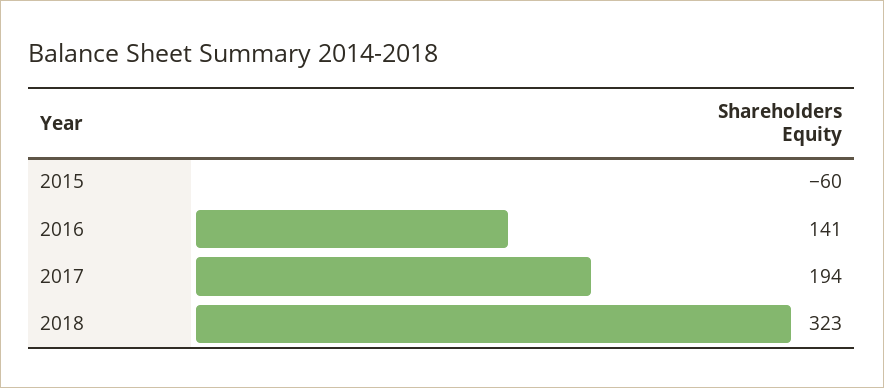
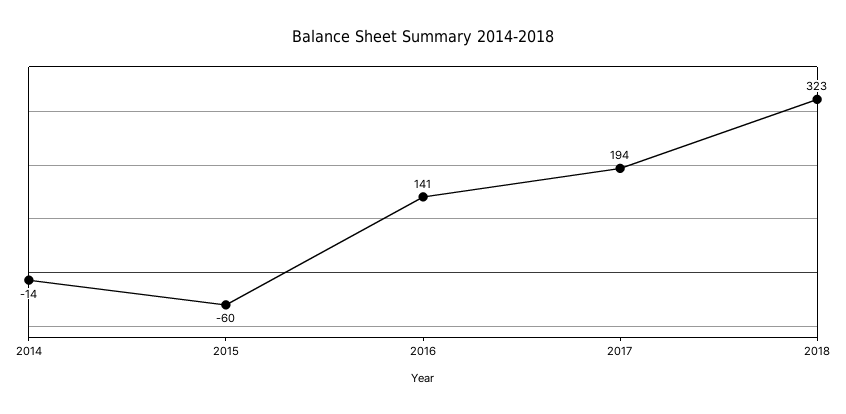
2014: none -> -14

